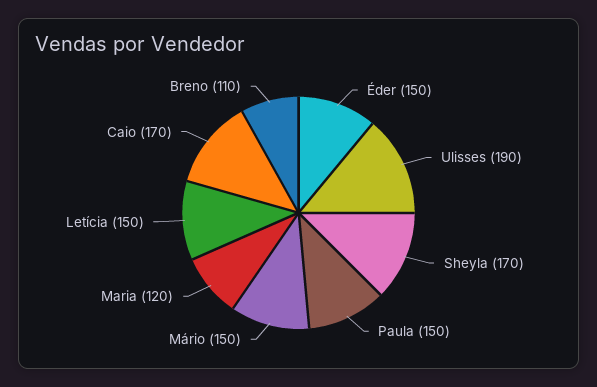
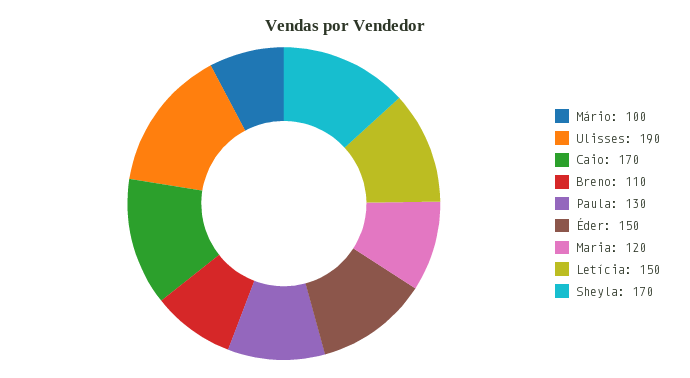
Paula: 150 -> 130
Mário: 150 -> 100

